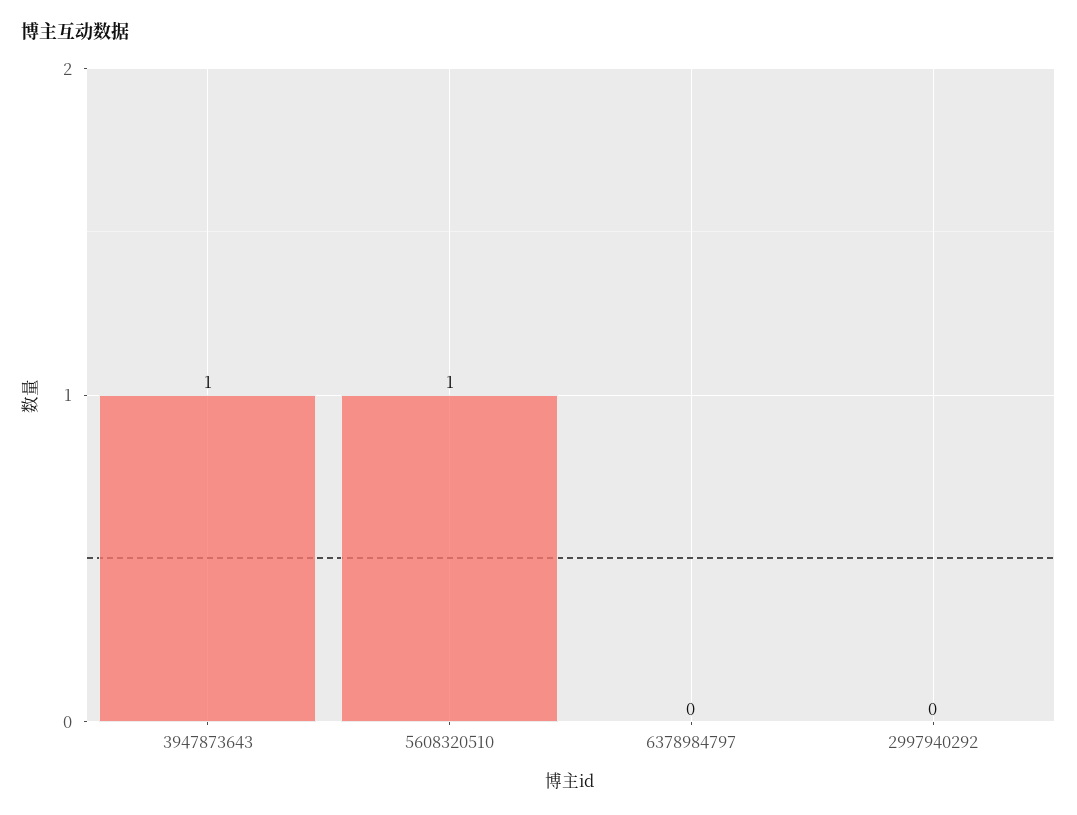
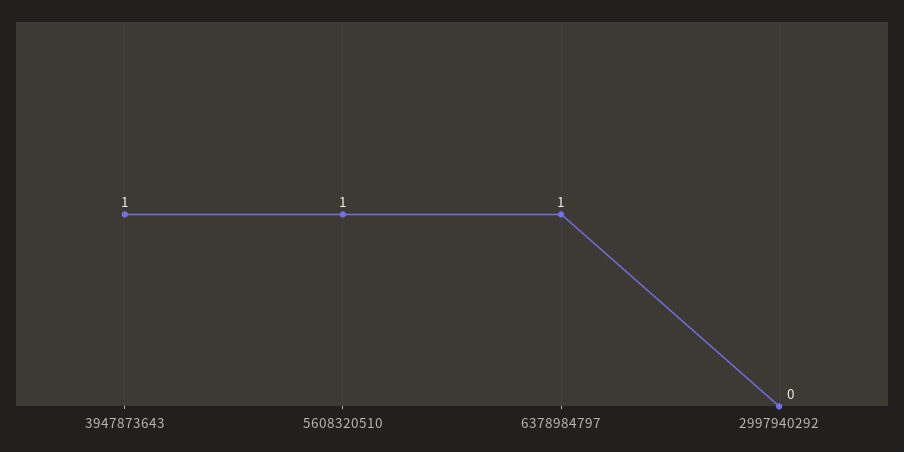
6378984797: 0 -> 1

